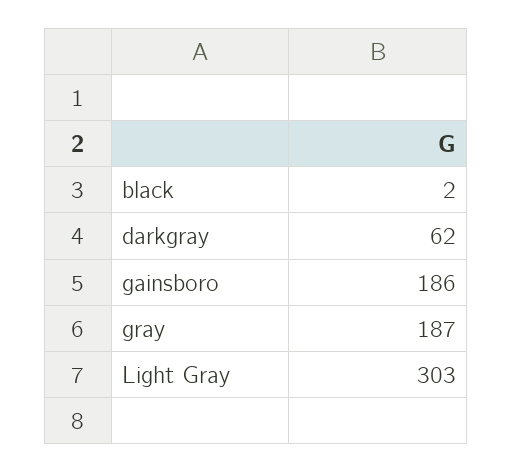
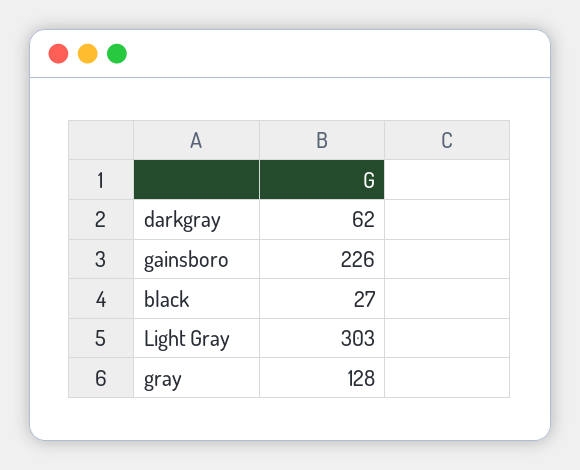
black: 2 -> 27
gainsboro: 186 -> 226
gray: 187 -> 128

